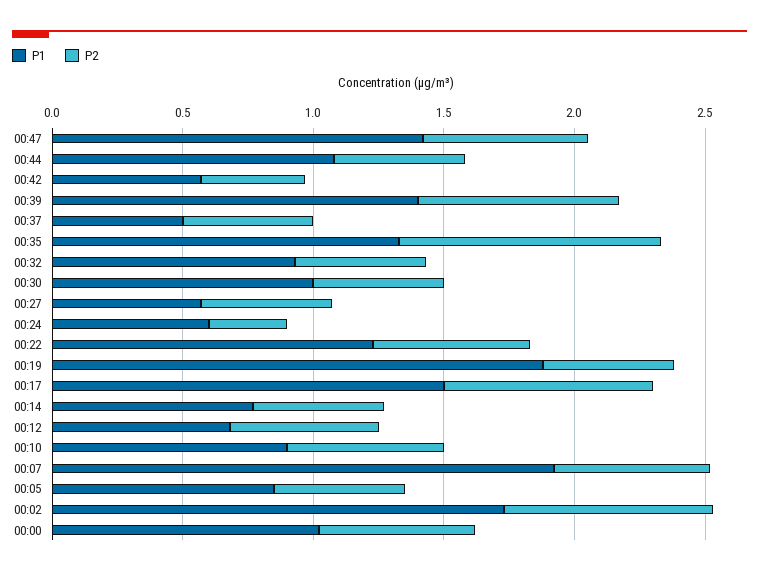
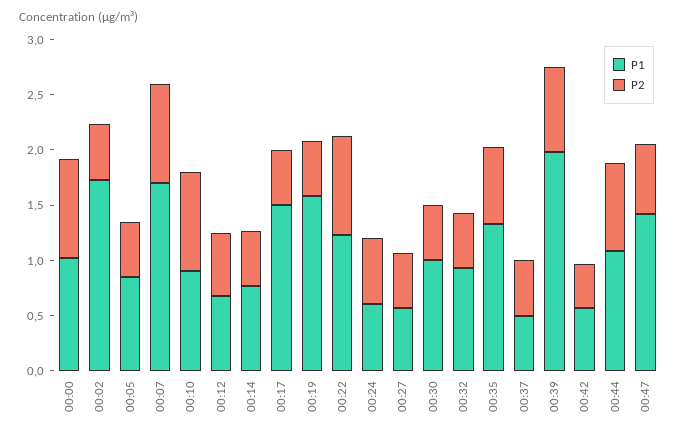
P2, 00:44: 0.5 -> 0.8
P1, 00:39: 1.4 -> 2
P2, 00:35: 1 -> 0.7
P2, 00:24: 0.3 -> 0.6
P2, 00:22: 0.6 -> 0.9
P1, 00:19: 1.9 -> 1.6
P2, 00:17: 0.8 -> 0.5
P2, 00:10: 0.6 -> 0.9
P1, 00:07: 1.9 -> 1.7
P2, 00:07: 0.6 -> 0.9
P2, 00:02: 0.8 -> 0.5
P2, 00:00: 0.6 -> 0.9

